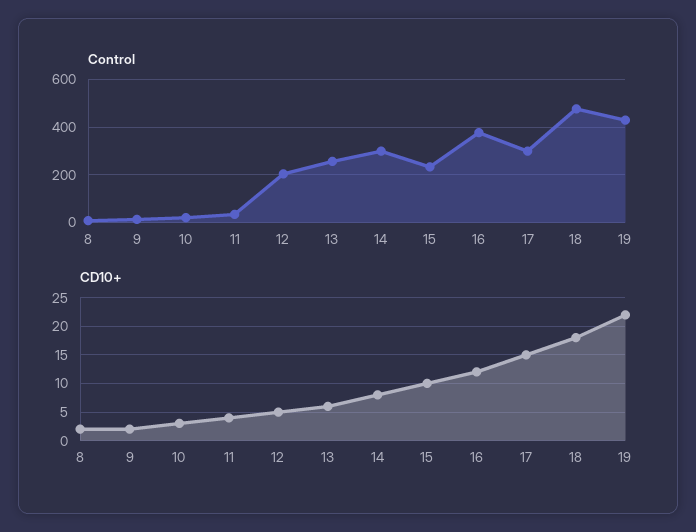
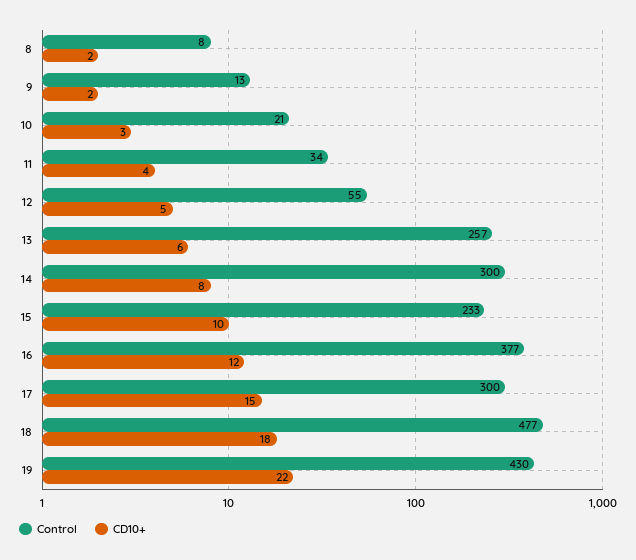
Control, 12: 200 -> 55

